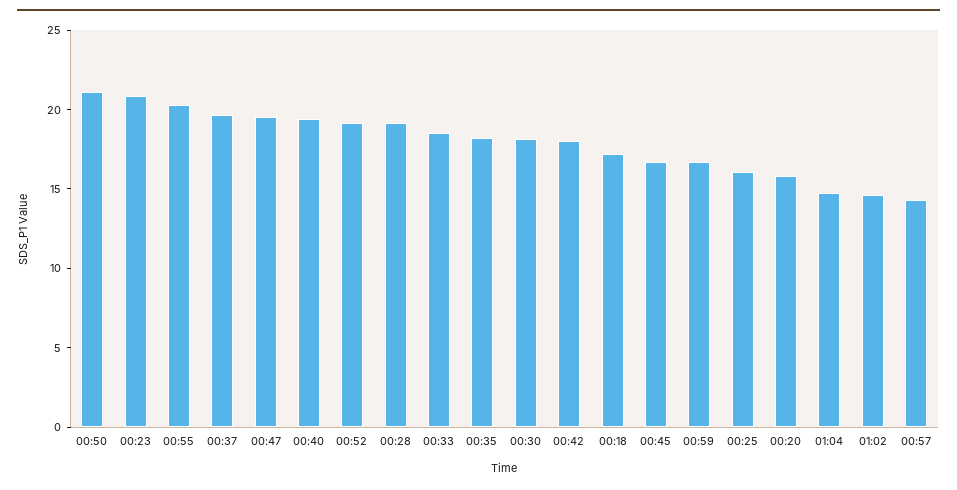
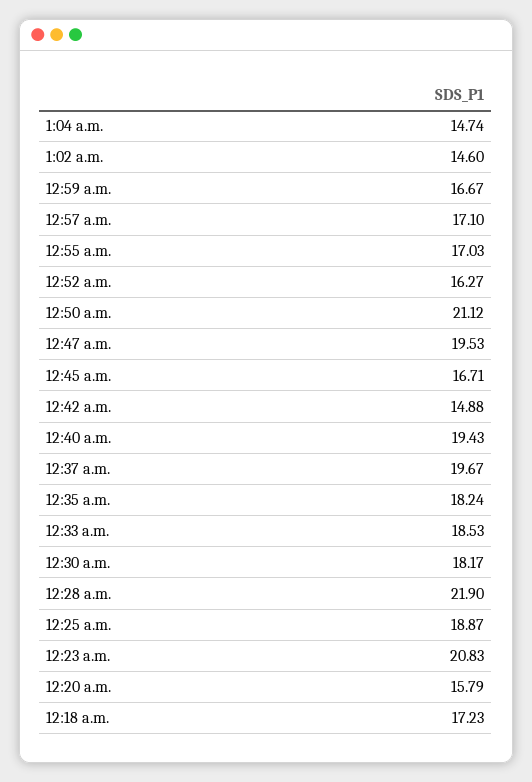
00:55: 20 -> 17.03
00:52: 19 -> 16.27
00:28: 19 -> 21.9
00:42: 18 -> 14.88
00:25: 16 -> 18.87
00:57: 14 -> 17.1

